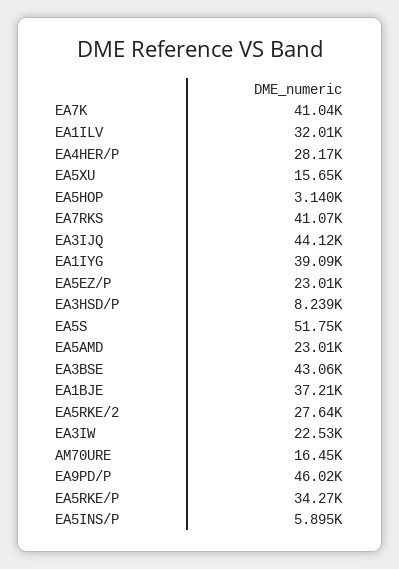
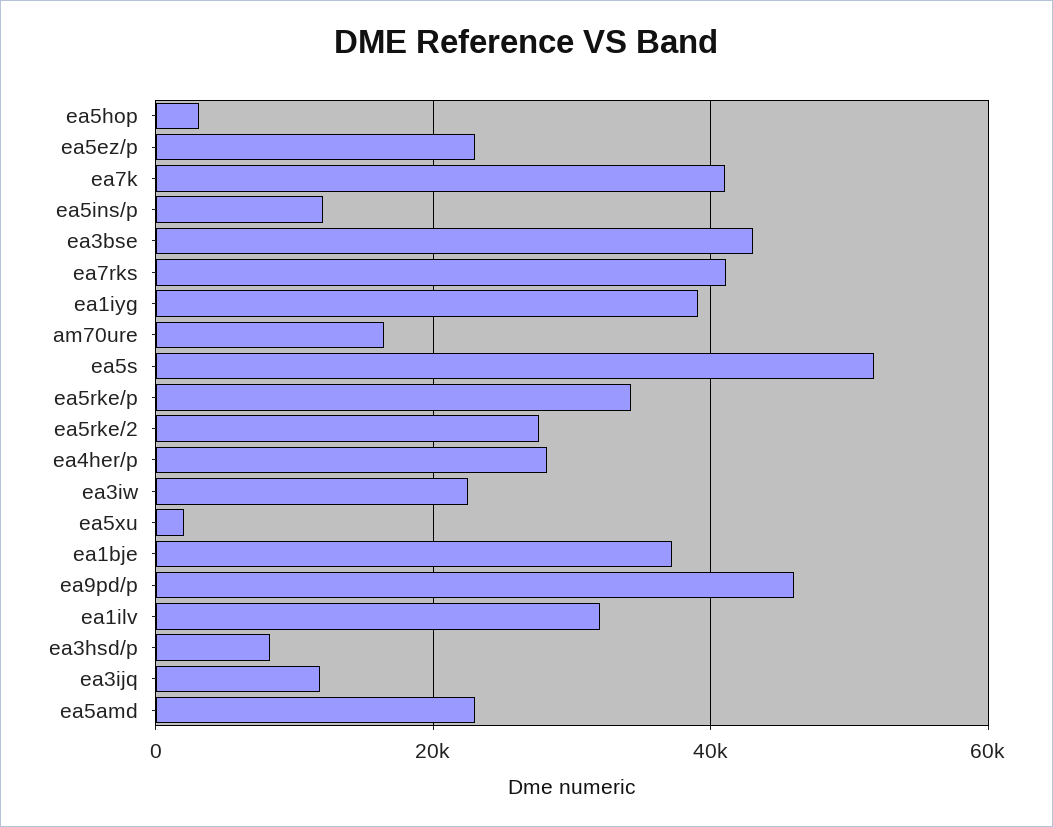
EA5XU: 15650 -> 2000
EA3IJQ: 44120 -> 12000
EA5INS/P: 5895 -> 12000

